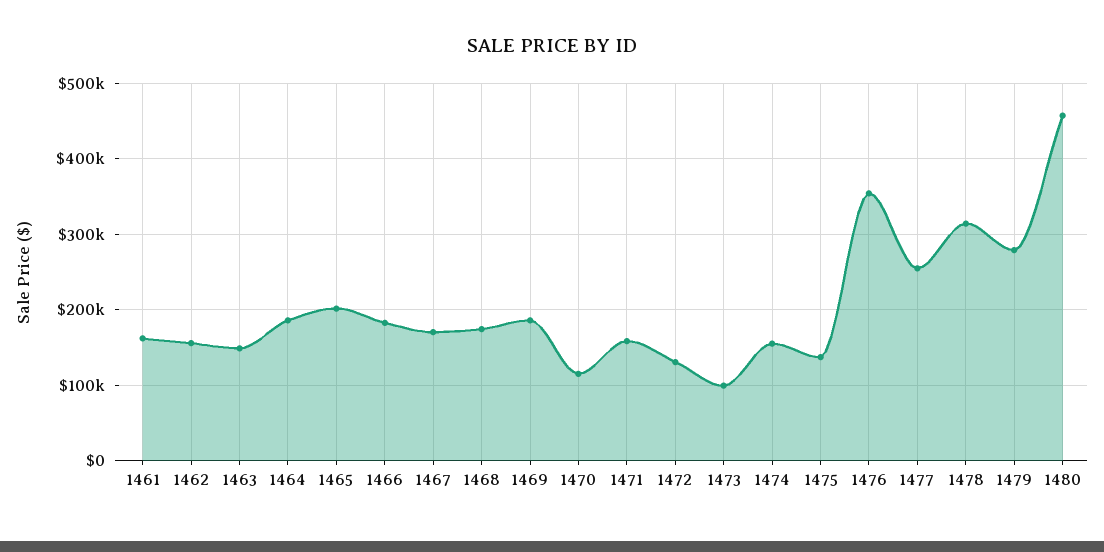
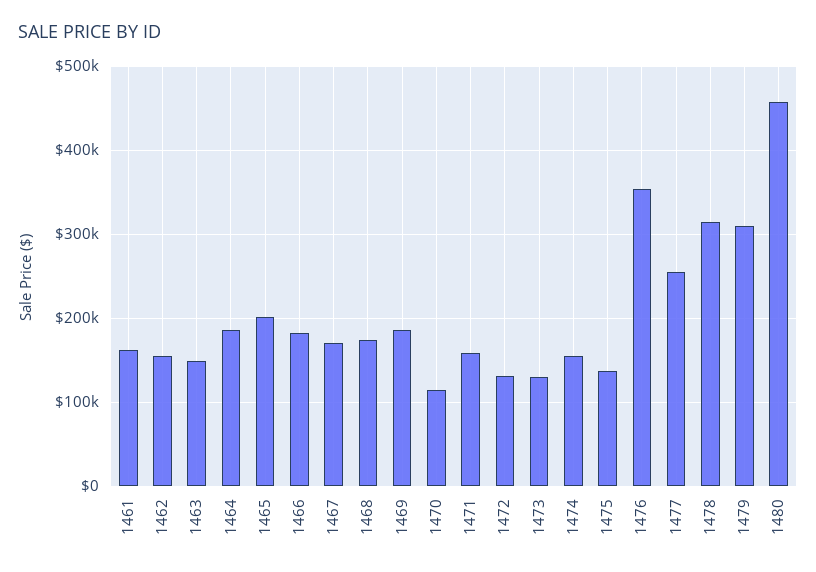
1473: 100000 -> 130000
1479: 280000 -> 310000

